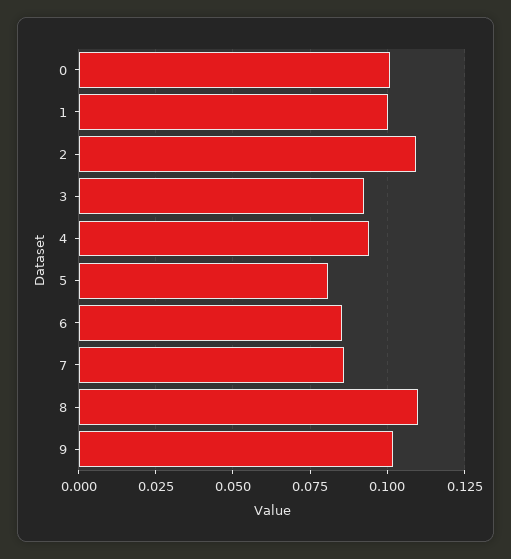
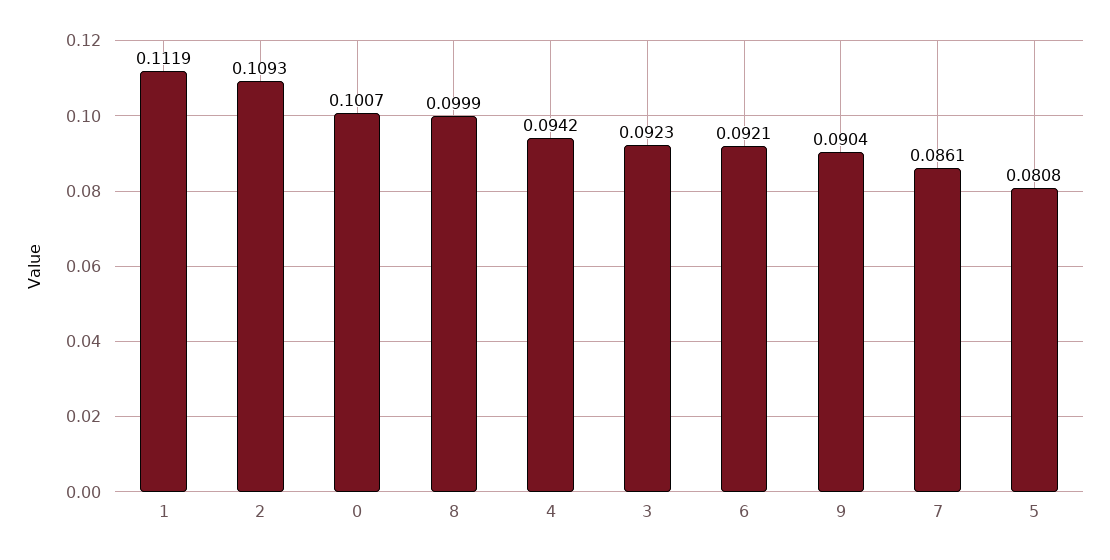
1: 0.1 -> 0.1119
6: 0.085 -> 0.0921
8: 0.11 -> 0.0999
9: 0.1025 -> 0.0904

